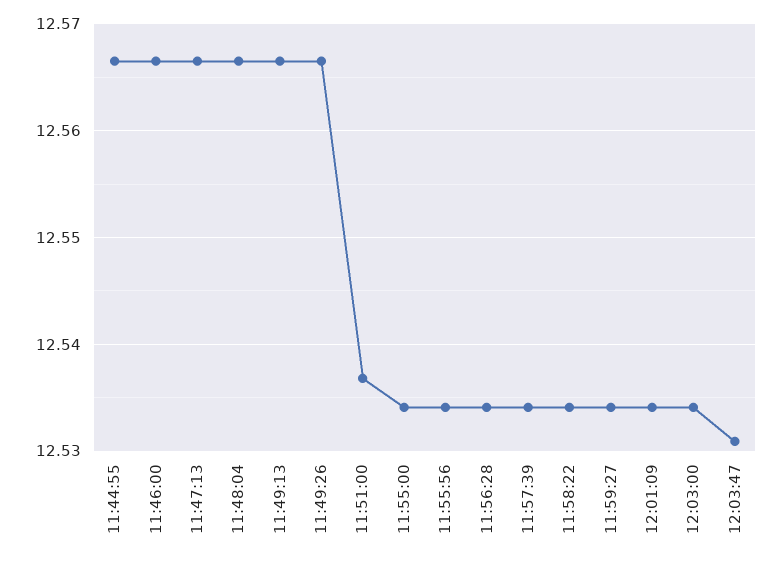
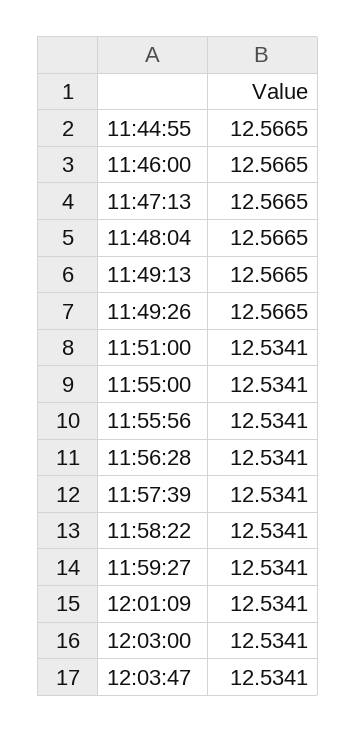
11:51:00: 12.537 -> 12.5341
12:03:47: 12.531 -> 12.5341

